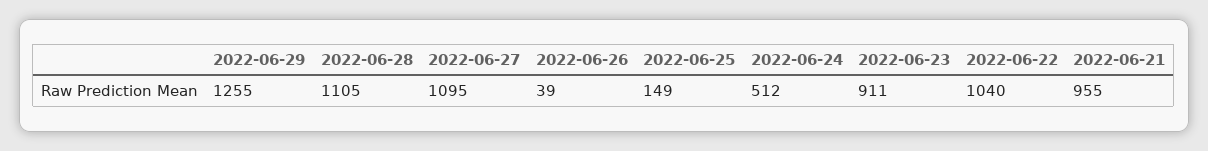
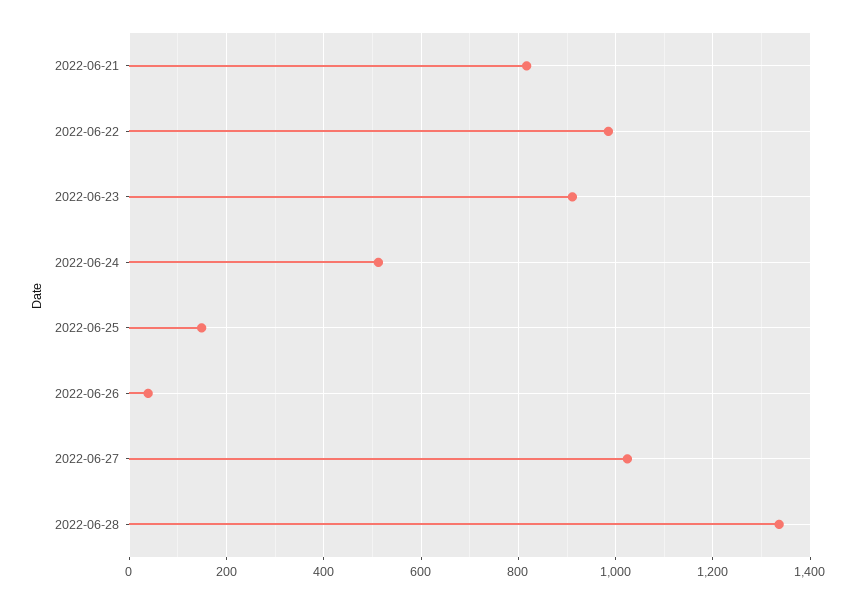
2022-06-29: 1255 -> none
2022-06-28: 1105 -> 1340
2022-06-27: 1095 -> 1020
2022-06-22: 1040 -> 980
2022-06-21: 955 -> 820

